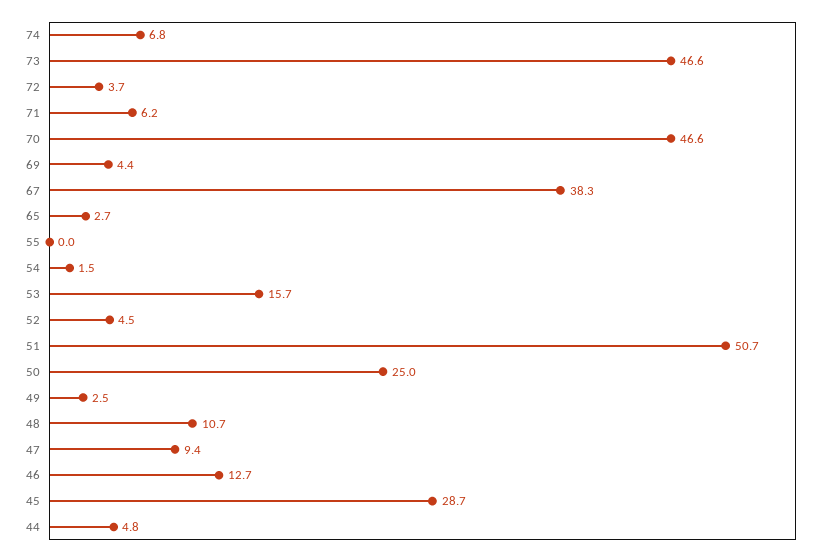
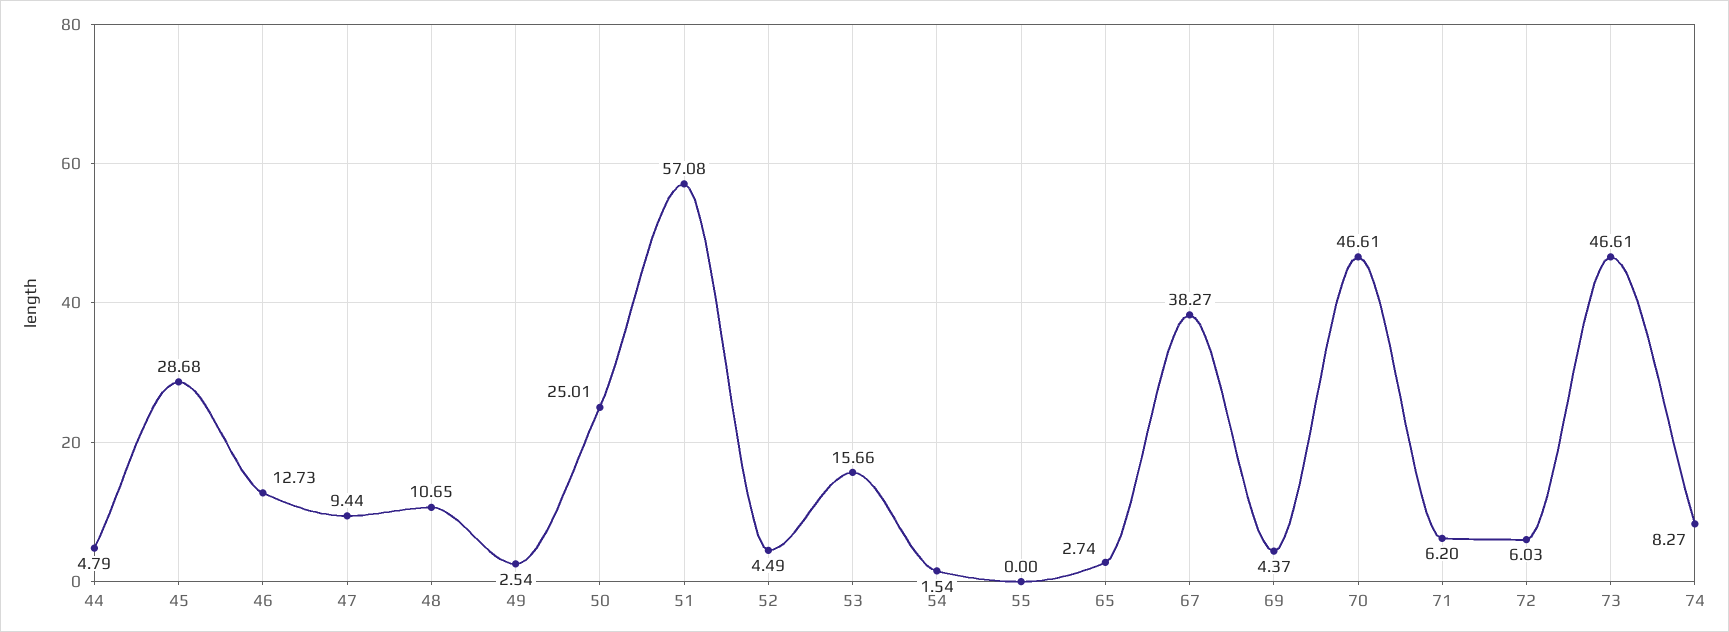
74: 6.8 -> 8.27
72: 3.7 -> 6.03
51: 50.7 -> 57.08

